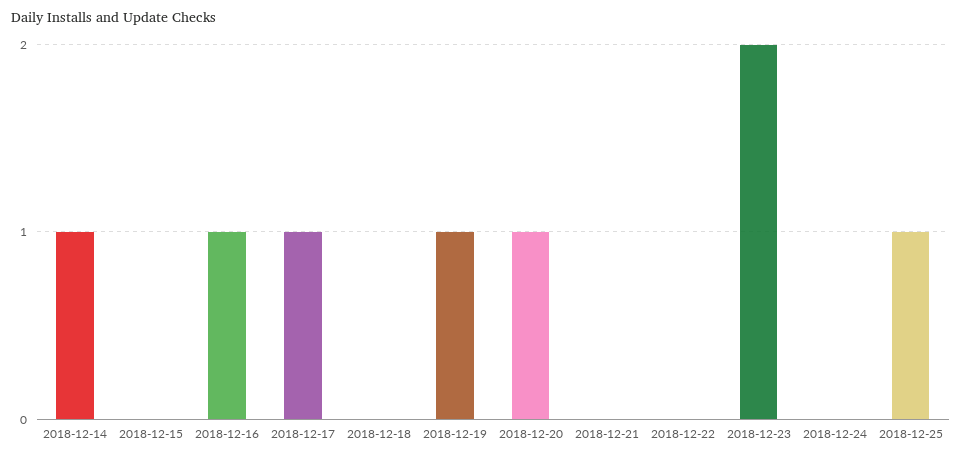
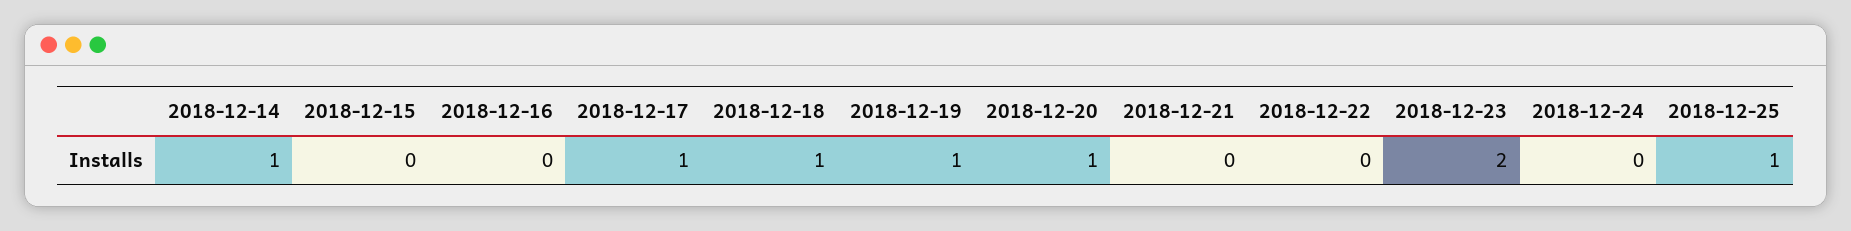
2018-12-16: 1 -> 0
2018-12-18: 0 -> 1

